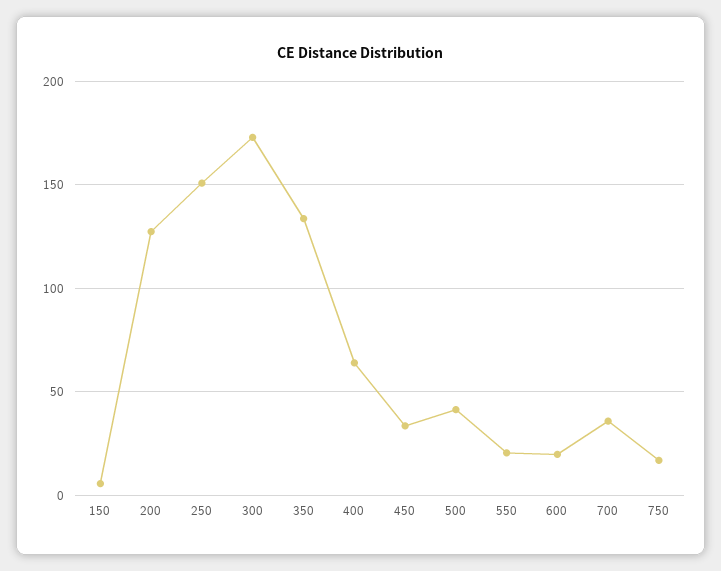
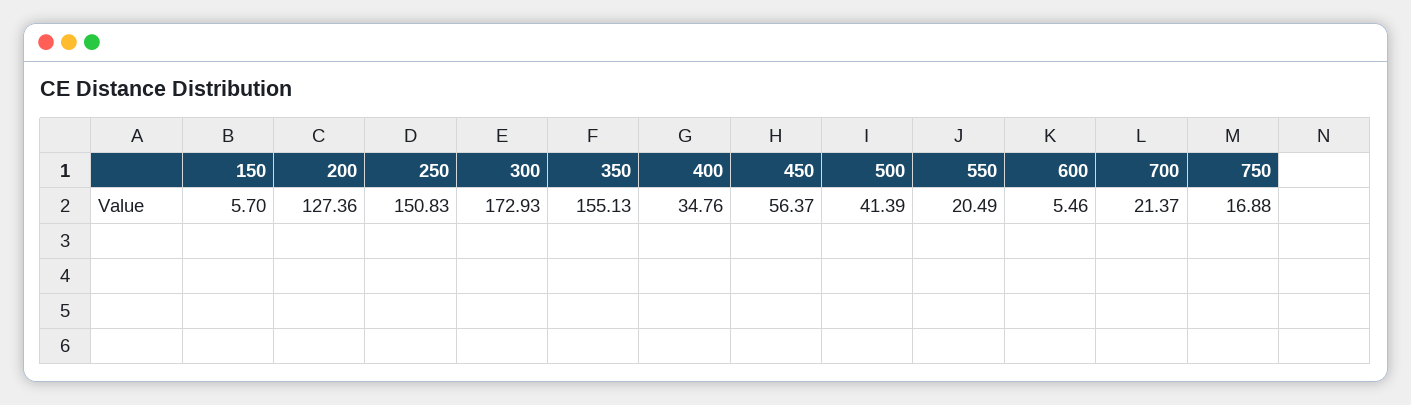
350: 135 -> 155.13
400: 65 -> 34.76
450: 35 -> 56.37
600: 20 -> 5.46
700: 35 -> 21.37

